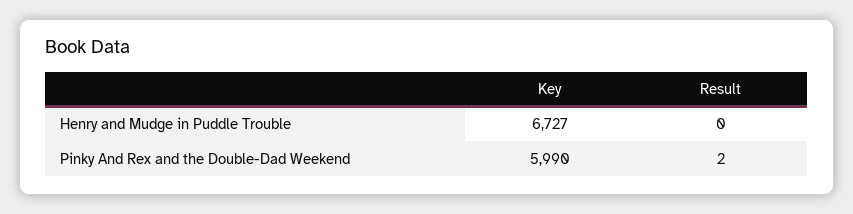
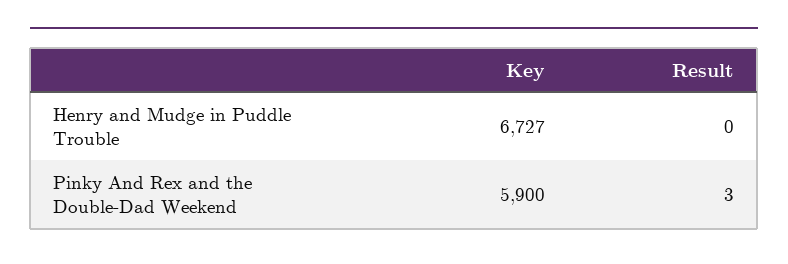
Key, Pinky And Rex and the Double-Dad Weekend: 5990 -> 5900
Result, Pinky And Rex and the Double-Dad Weekend: 2 -> 3

